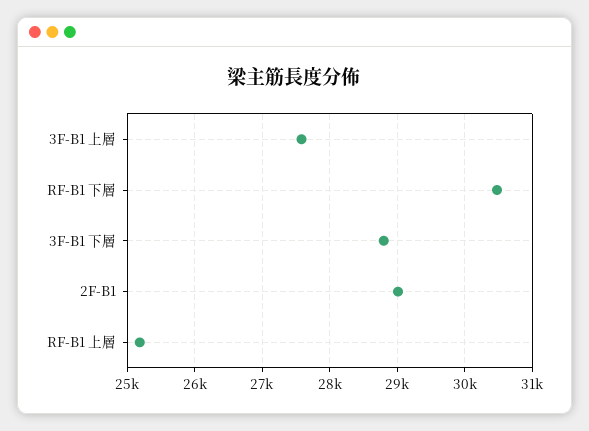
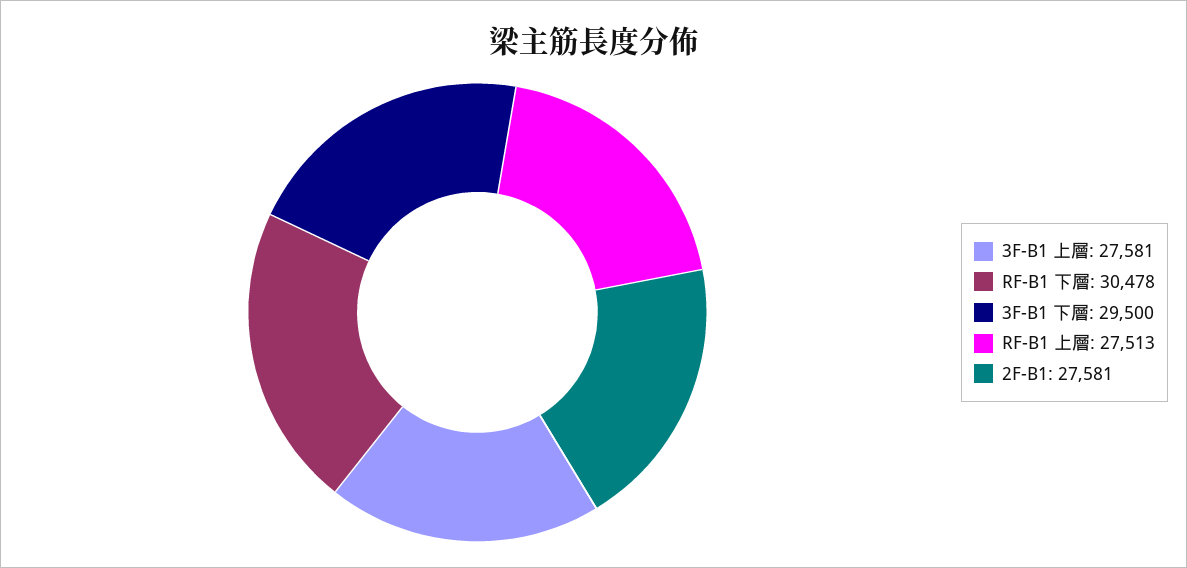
3F-B1 下層: 28800 -> 29500
2F-B1: 29000 -> 27581
RF-B1 上層: 25200 -> 27513

